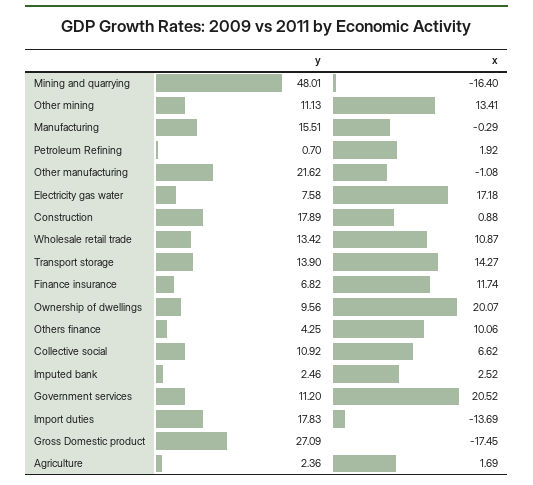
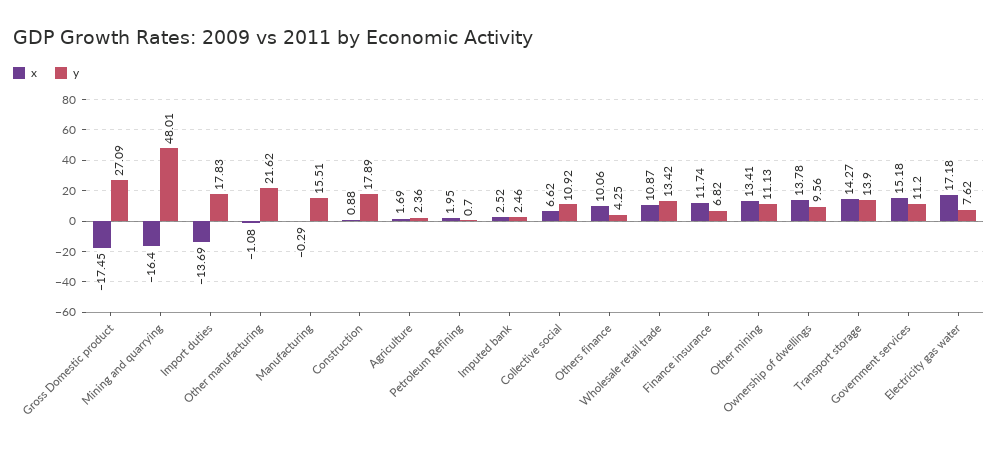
x, Petroleum Refining: 1.92 -> 1.95
y, Electricity gas water: 7.58 -> 7.62
x, Ownership of dwellings: 20.07 -> 13.78
x, Government services: 20.52 -> 15.18

